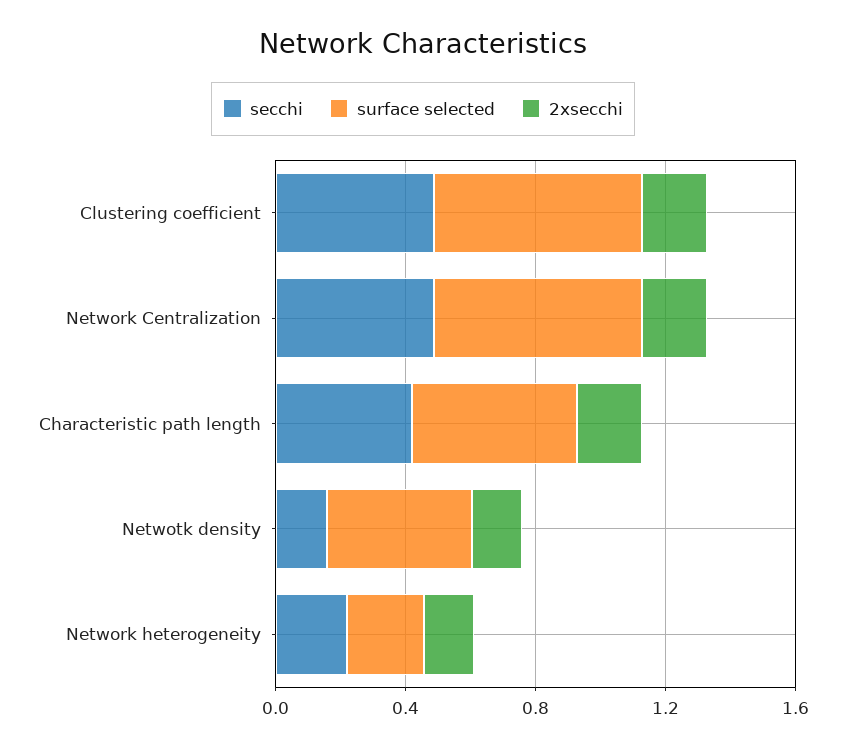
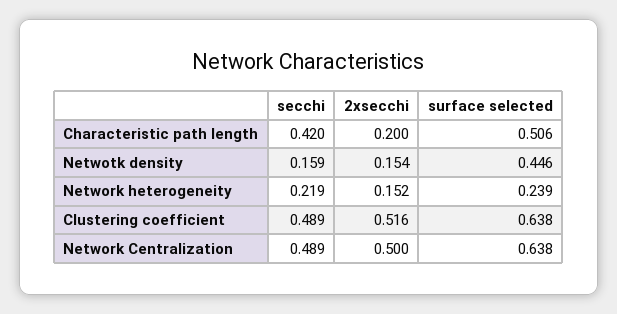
2xsecchi, Clustering coefficient: 0.2 -> 0.516
2xsecchi, Network Centralization: 0.2 -> 0.5

